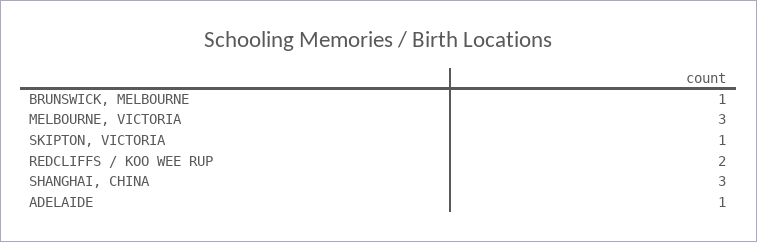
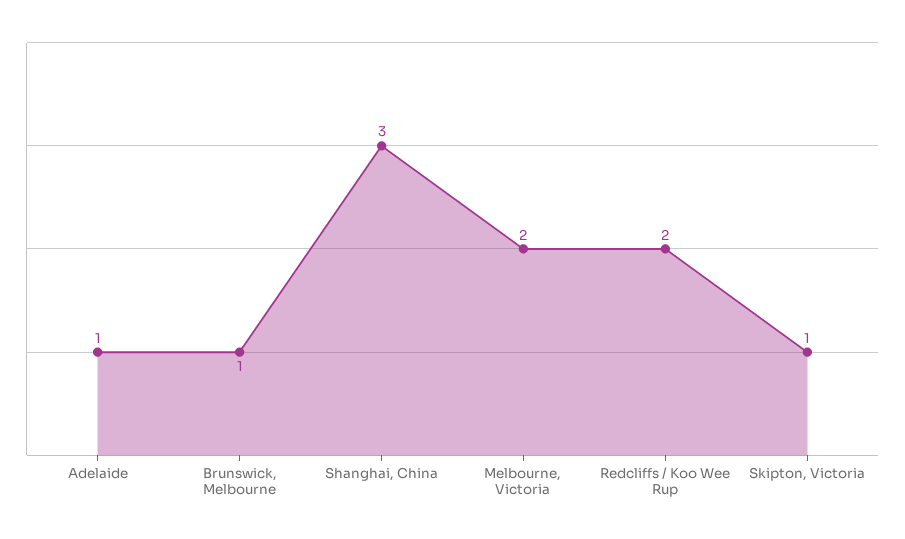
MELBOURNE, VICTORIA: 3 -> 2

